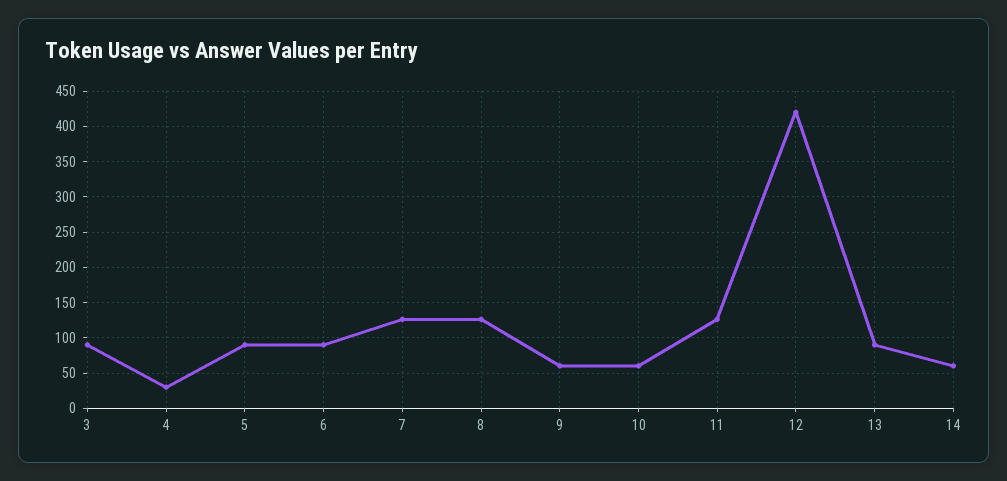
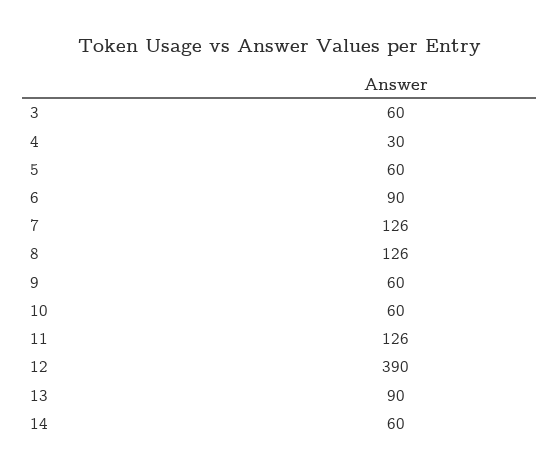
3: 90 -> 60
5: 90 -> 60
12: 420 -> 390

